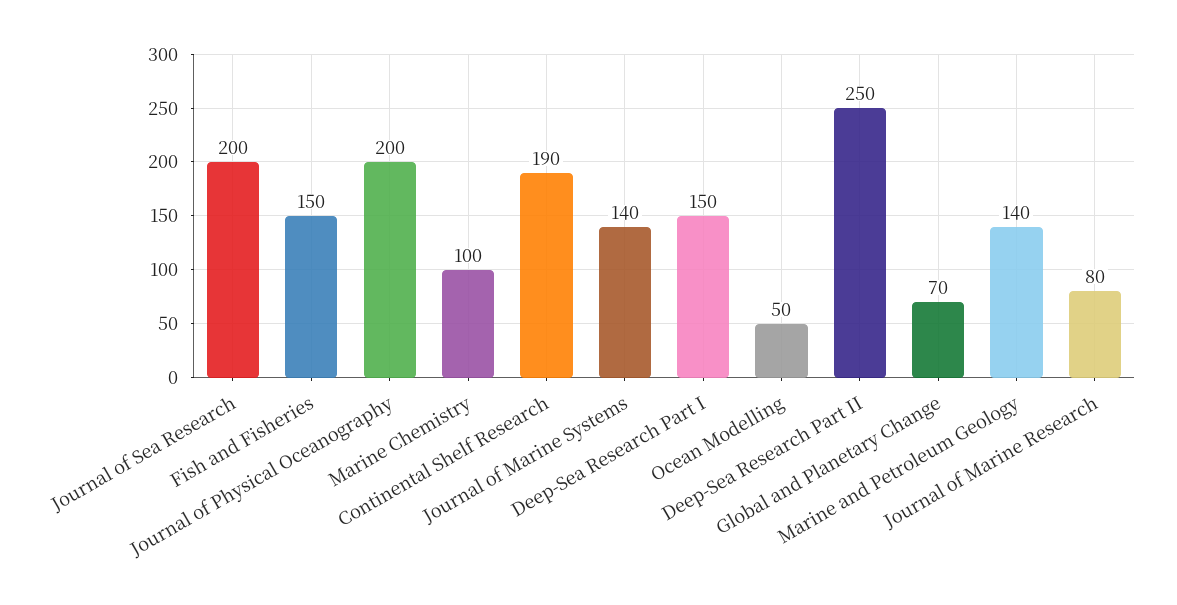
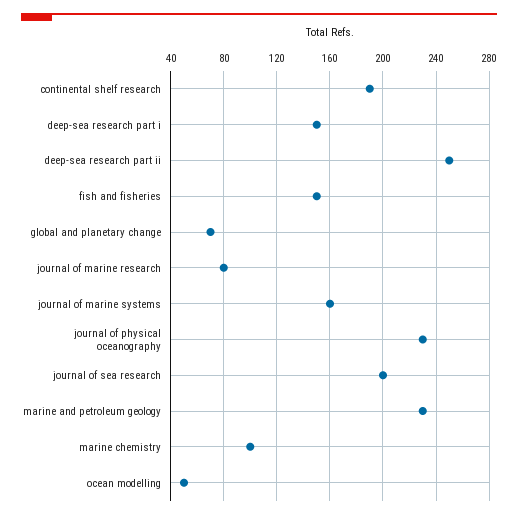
Journal of Physical Oceanography: 200 -> 230
Journal of Marine Systems: 140 -> 160
Marine and Petroleum Geology: 140 -> 230

